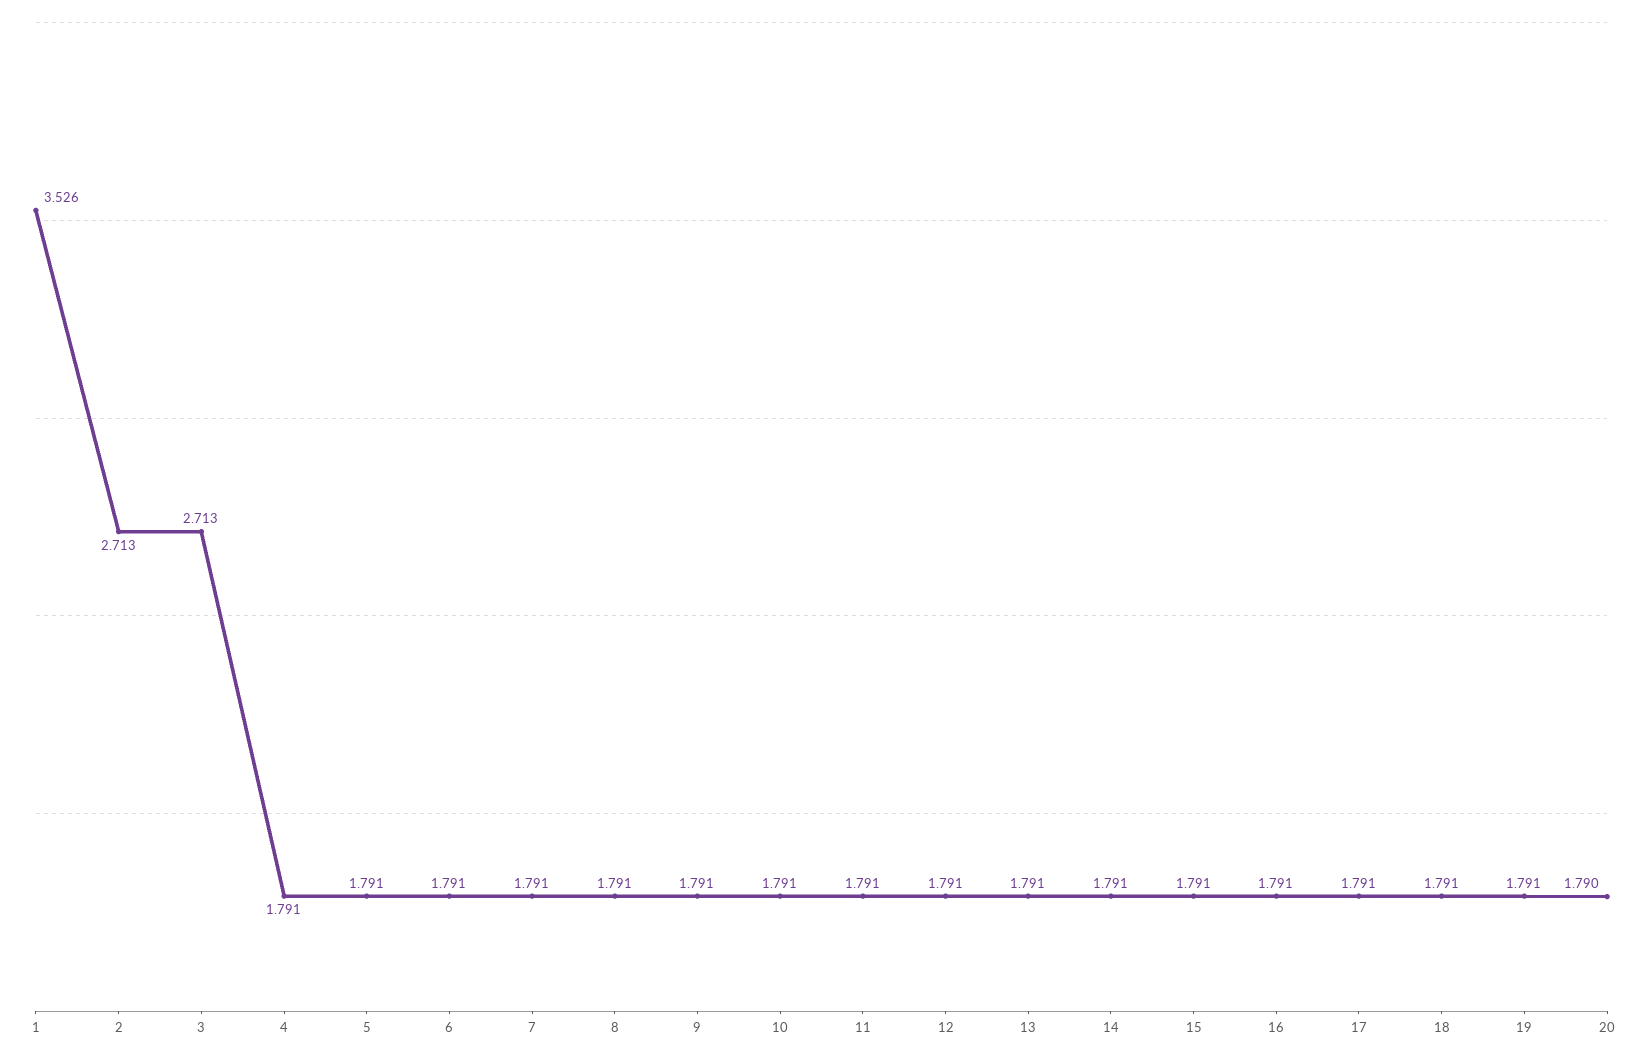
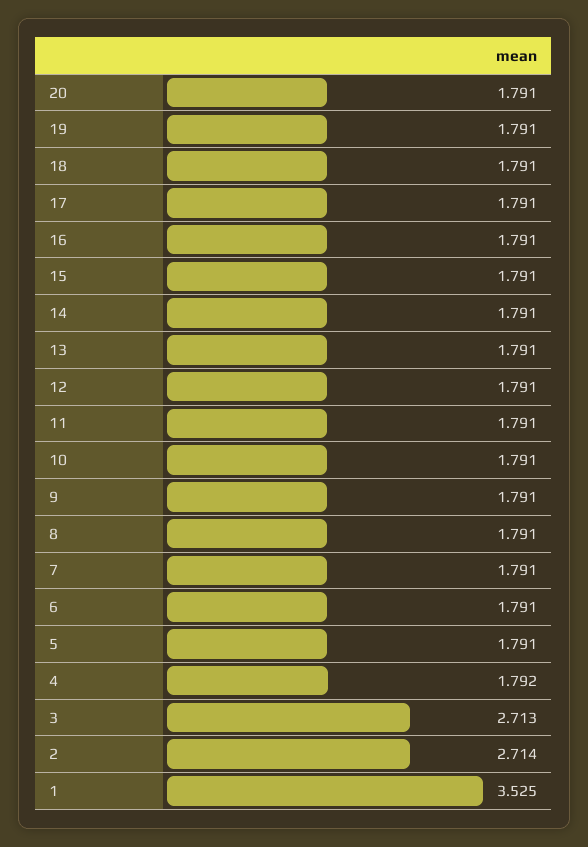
1: 3.526 -> 3.525
2: 2.713 -> 2.714
4: 1.791 -> 1.792
20: 1.79 -> 1.791

